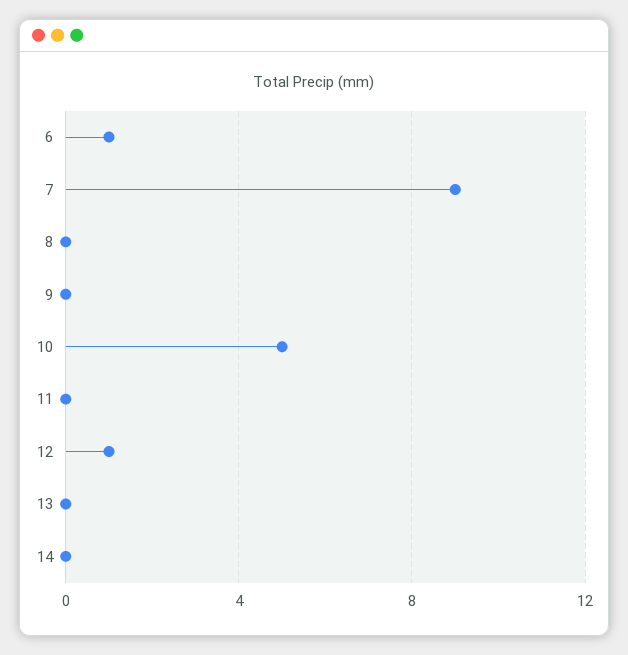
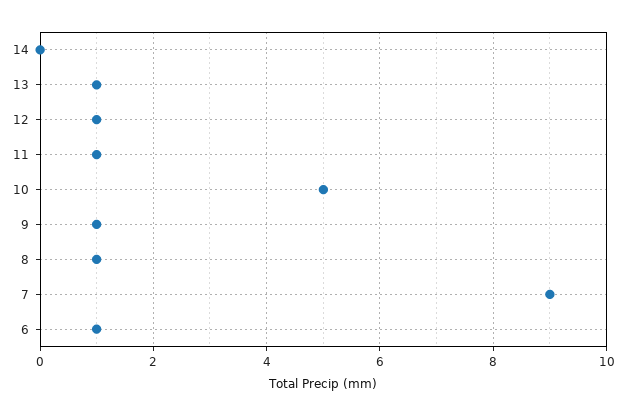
8: 0 -> 1
9: 0 -> 1
11: 0 -> 1
13: 0 -> 1

